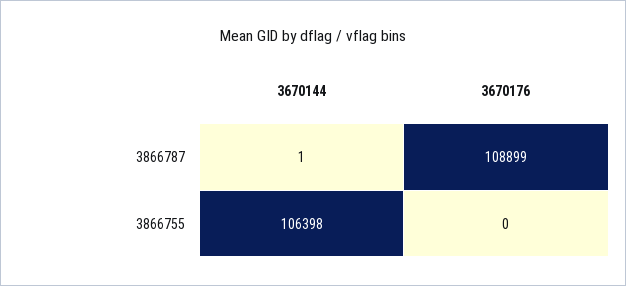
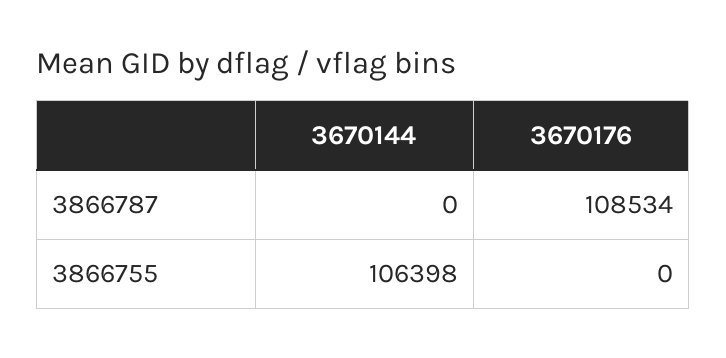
3670144, 3866787: 1 -> 0
3670176, 3866787: 108899 -> 108534

